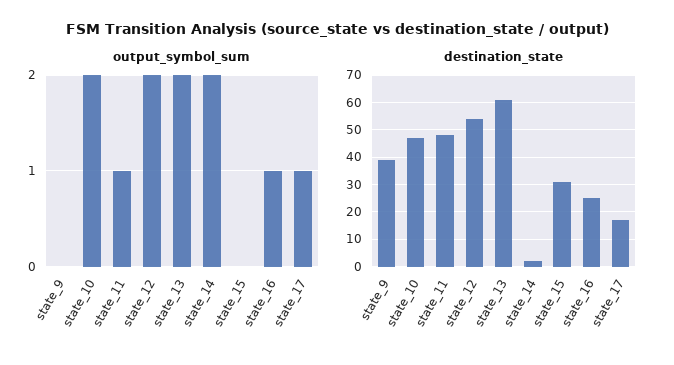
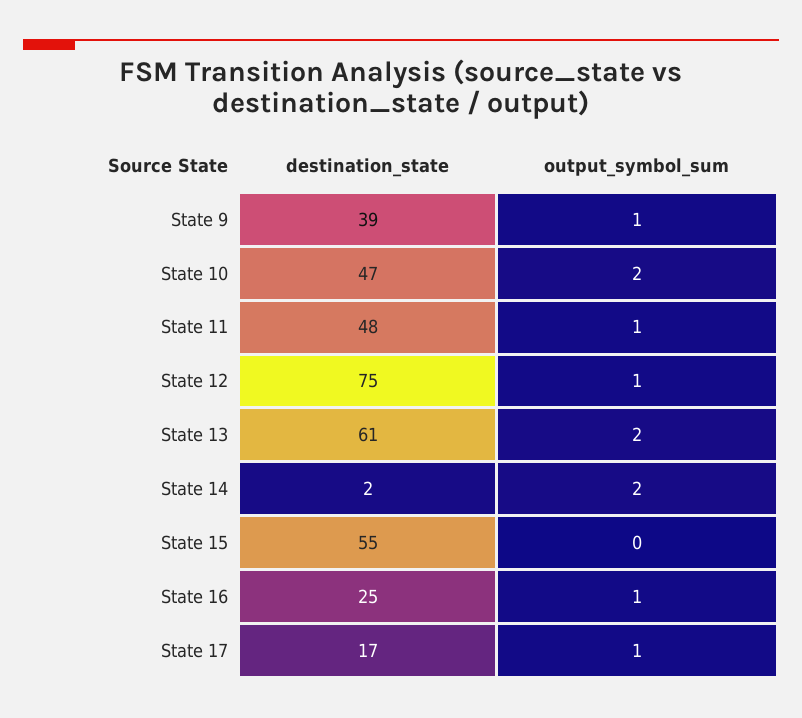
output_symbol_sum, state_9: 0 -> 1
output_symbol_sum, state_12: 2 -> 1
destination_state, state_12: 55 -> 75
destination_state, state_15: 30 -> 55

